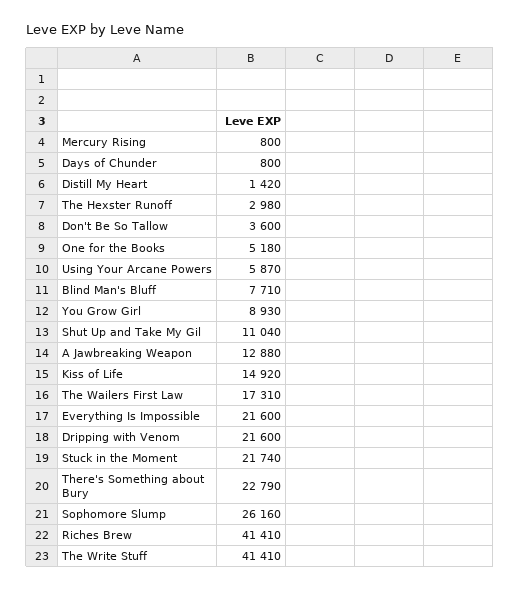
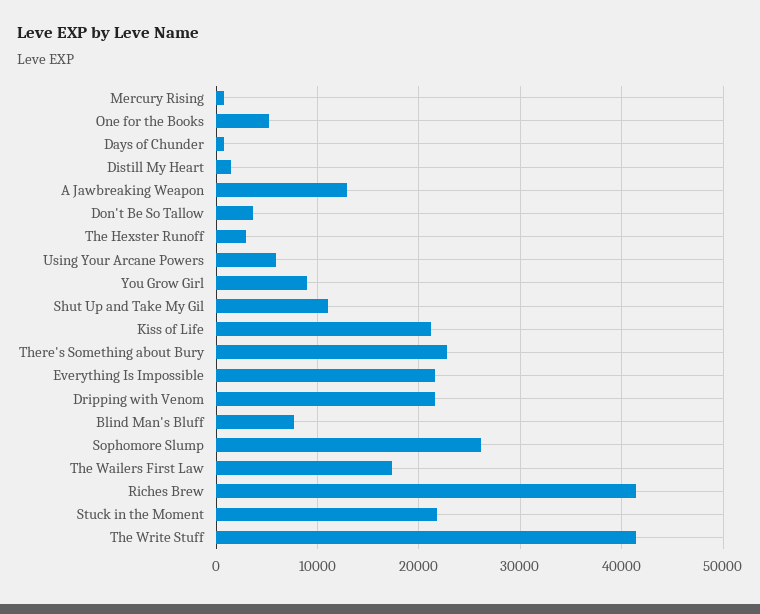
Kiss of Life: 14920 -> 21000

